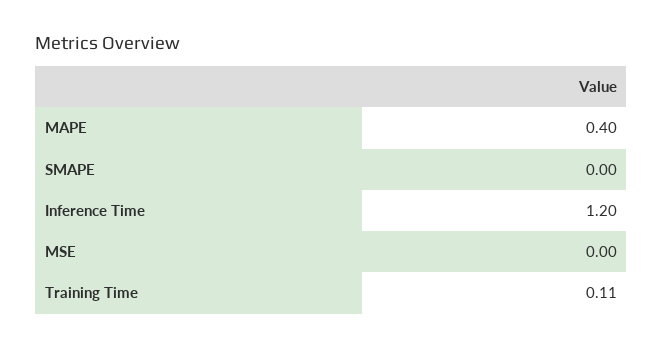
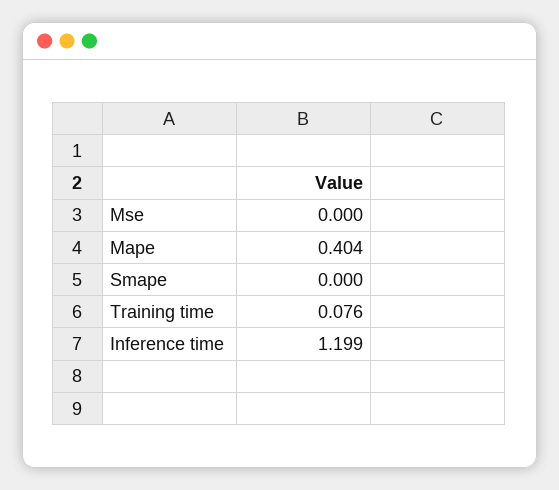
Training Time: 0.11 -> 0.076

